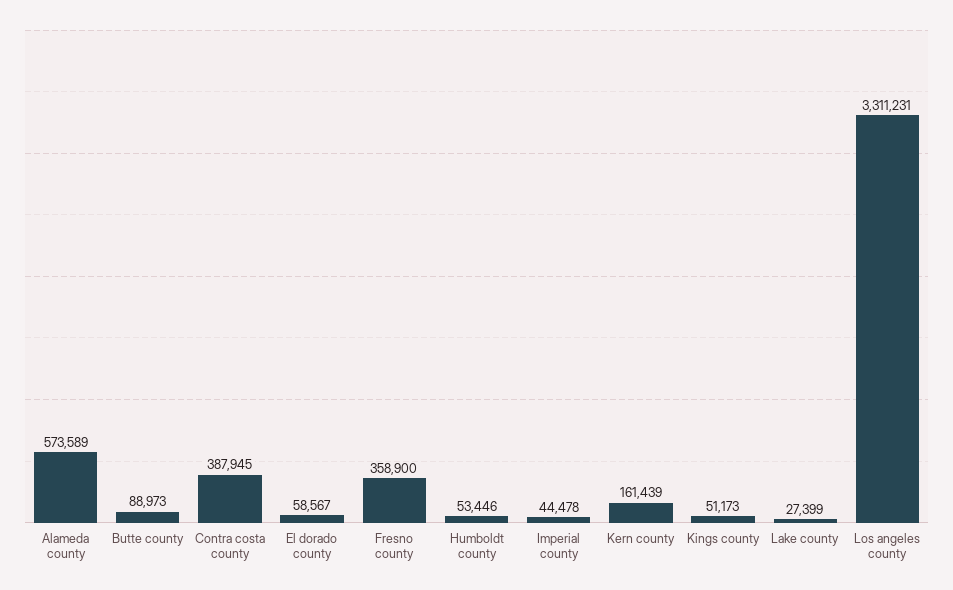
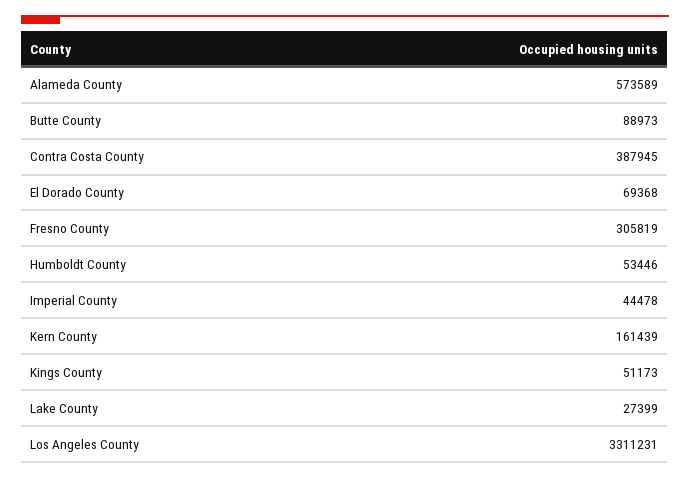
El dorado county: 58567 -> 69368
Fresno county: 358900 -> 305819

